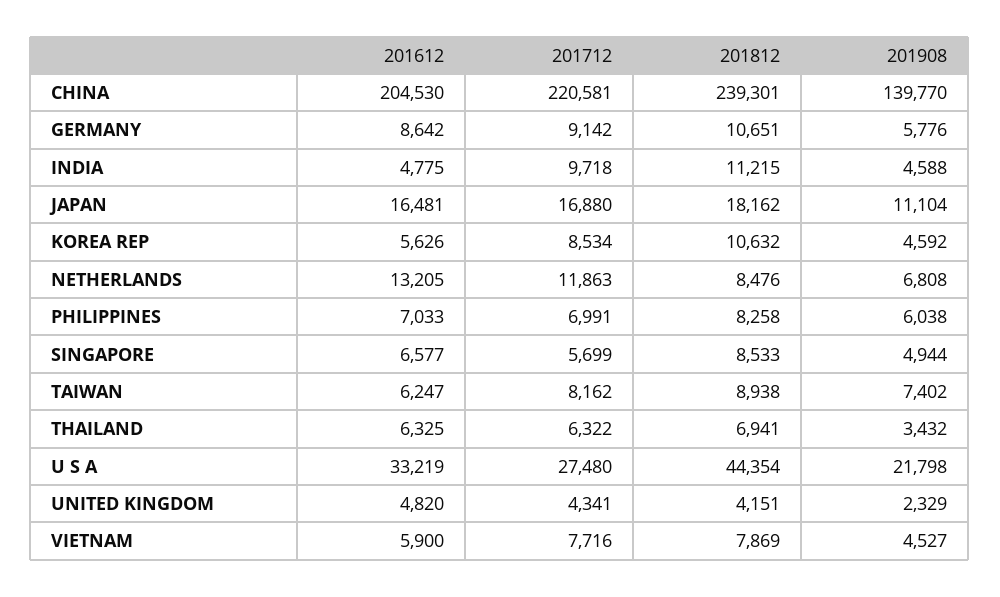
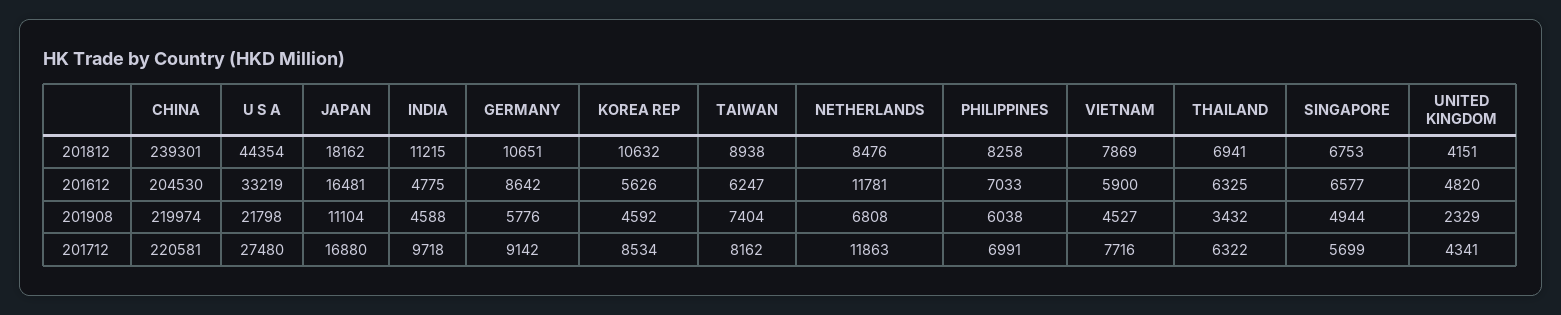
201908, CHINA: 139770 -> 219974
201612, NETHERLANDS: 13205 -> 11781
201812, SINGAPORE: 8533 -> 6753
201908, TAIWAN: 7402 -> 7404

